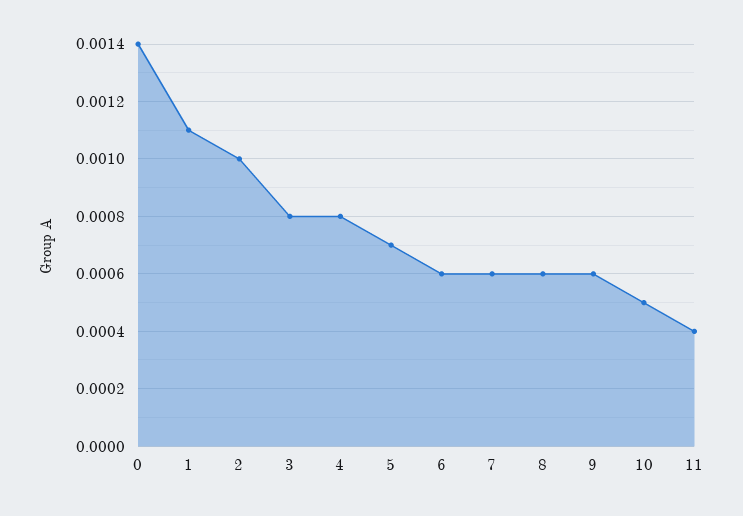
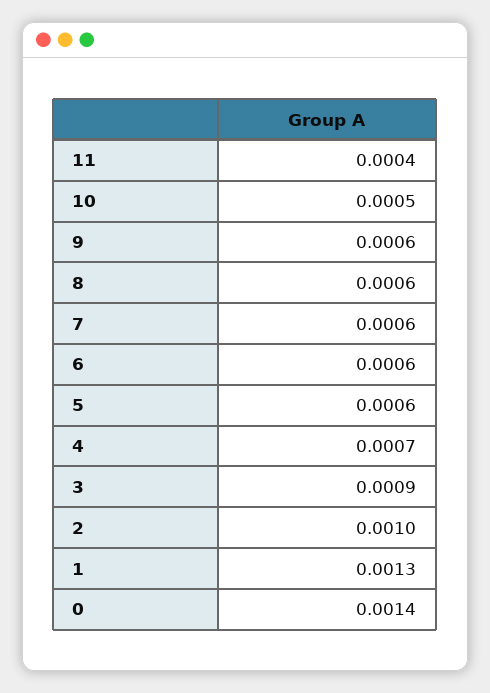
1: 0.0011 -> 0.0013
3: 0.0008 -> 0.0009
4: 0.0008 -> 0.0007
5: 0.0007 -> 0.0006

